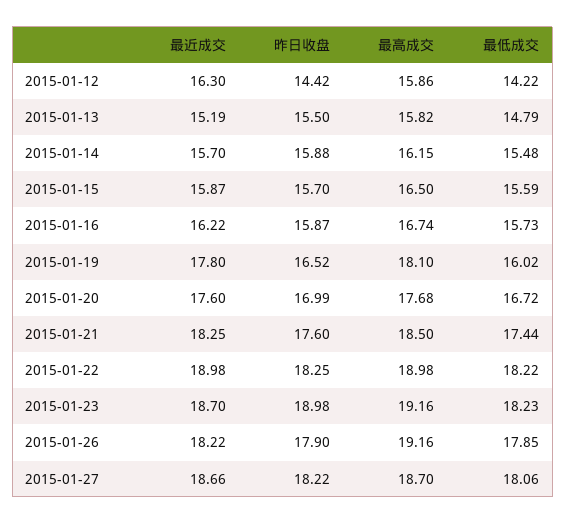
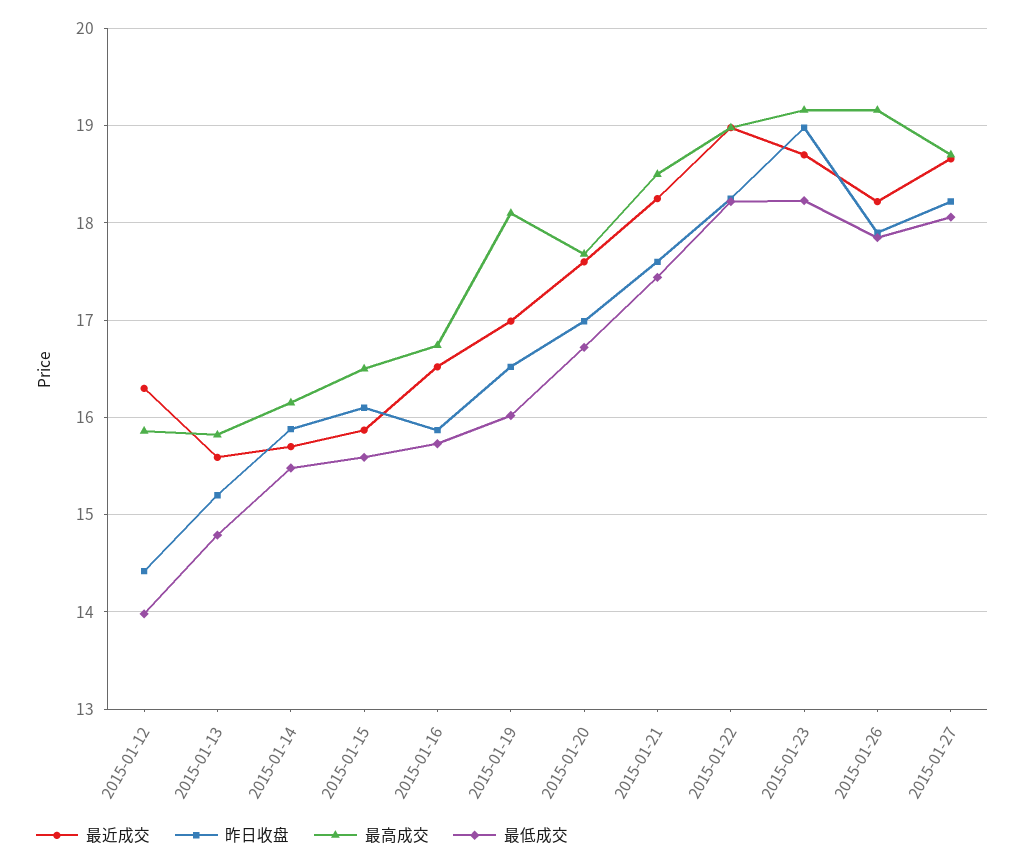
最低成交, 2015-01-12: 14.22 -> 14
最近成交, 2015-01-13: 15.19 -> 15.6
昨日收盘, 2015-01-13: 15.5 -> 15.2
昨日收盘, 2015-01-15: 15.7 -> 16.1
最近成交, 2015-01-16: 16.22 -> 16.5
最近成交, 2015-01-19: 17.8 -> 17

